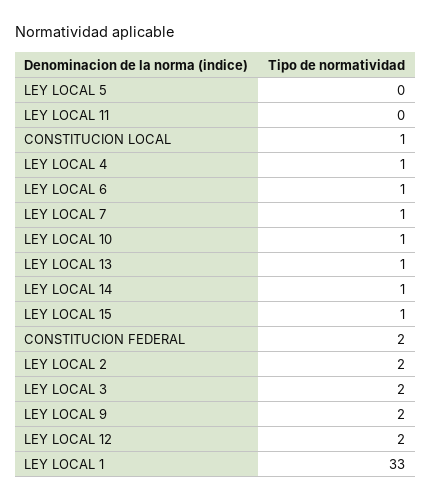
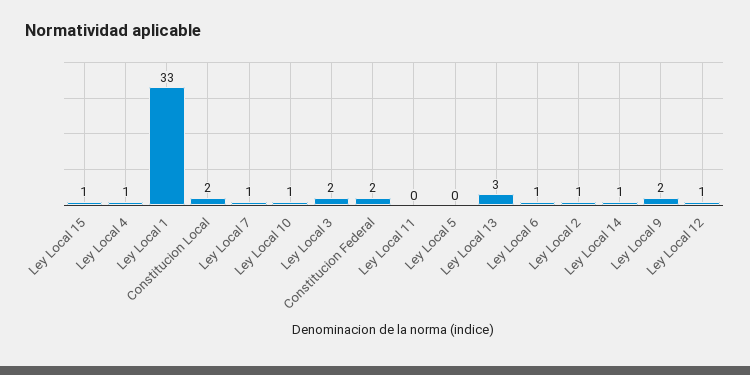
CONSTITUCION LOCAL: 1 -> 2
LEY LOCAL 13: 1 -> 3
LEY LOCAL 2: 2 -> 1
LEY LOCAL 12: 2 -> 1

